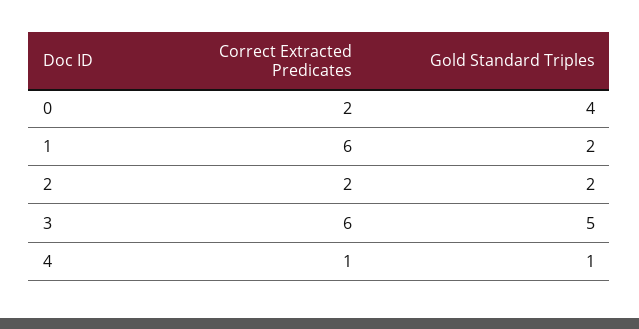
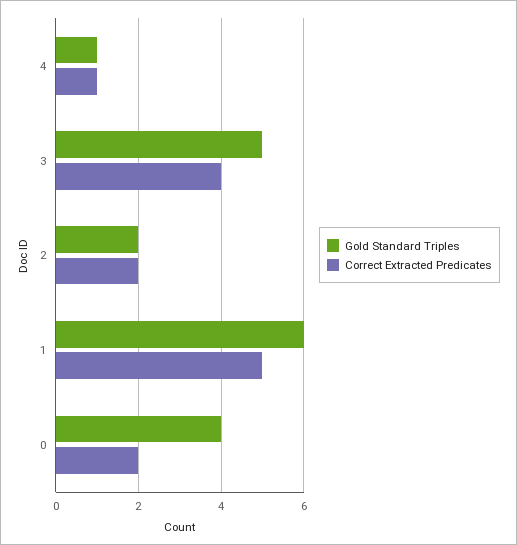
Correct Extracted Predicates, 1: 6 -> 5
Gold Standard Triples, 1: 2 -> 6
Correct Extracted Predicates, 3: 6 -> 4

